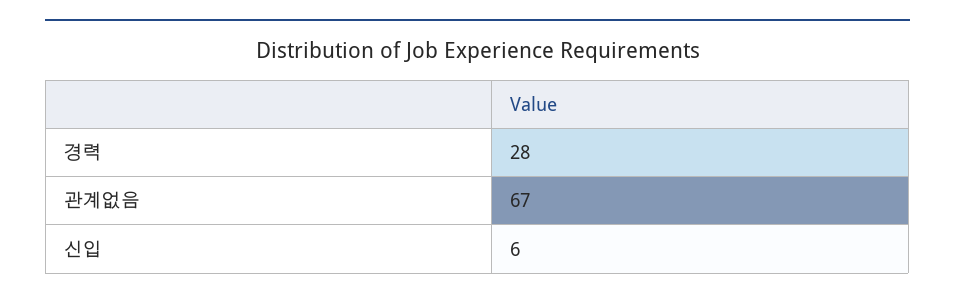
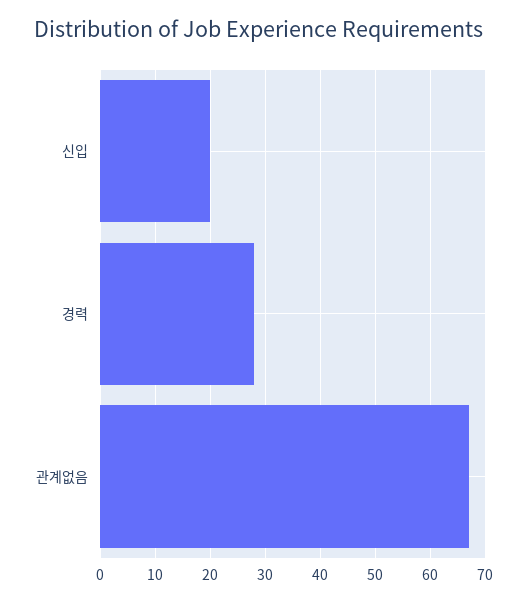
신입: 6 -> 20

